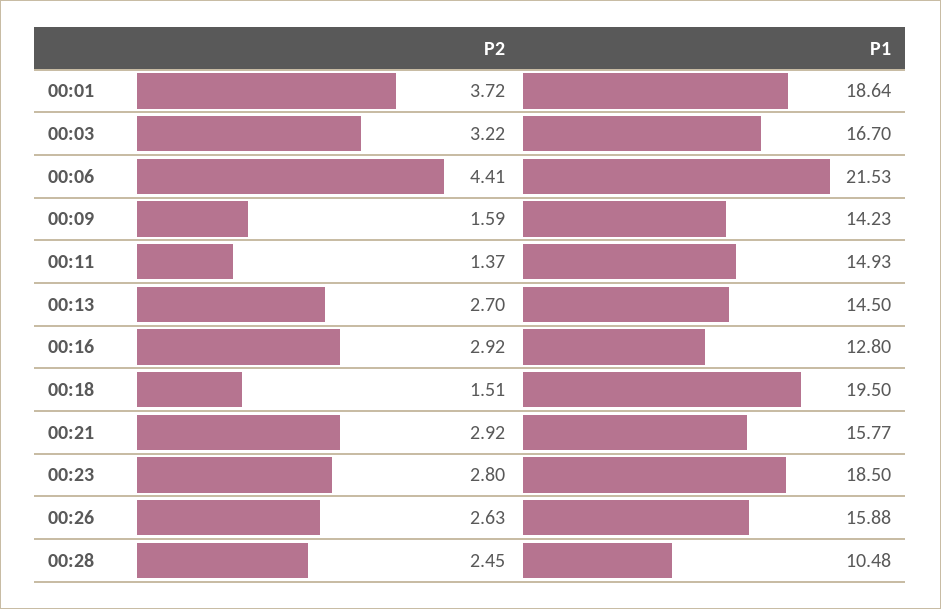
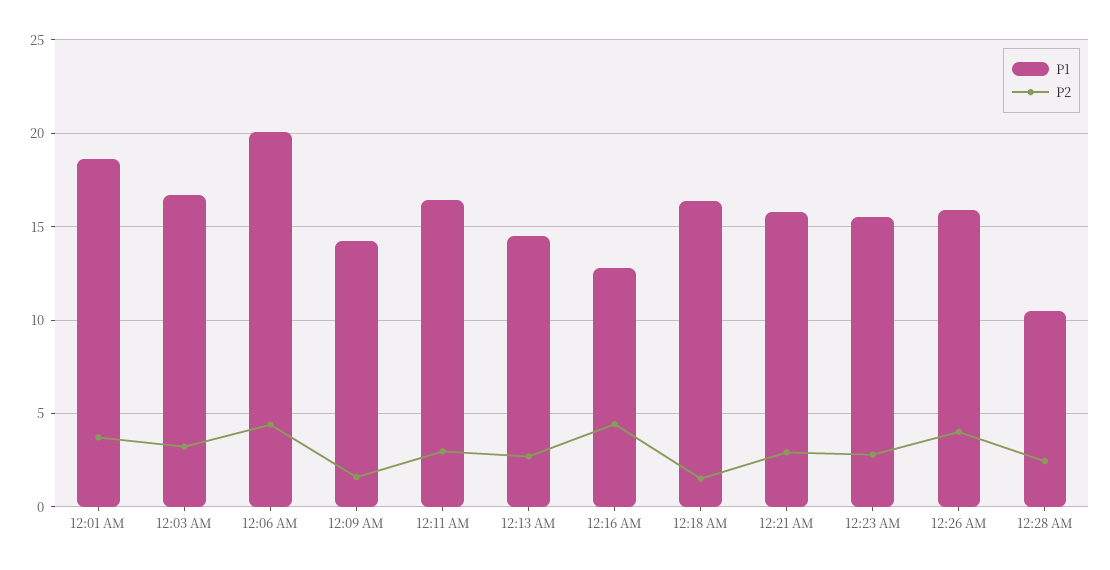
P1, 00:06: 21.53 -> 20
P2, 00:11: 1.37 -> 3
P1, 00:11: 14.93 -> 16.5
P2, 00:16: 2.92 -> 4.5
P1, 00:18: 19.5 -> 16.5
P1, 00:23: 18.5 -> 15.5
P2, 00:26: 2.63 -> 4

